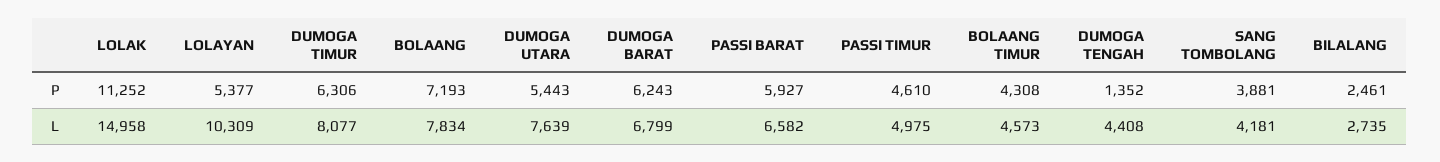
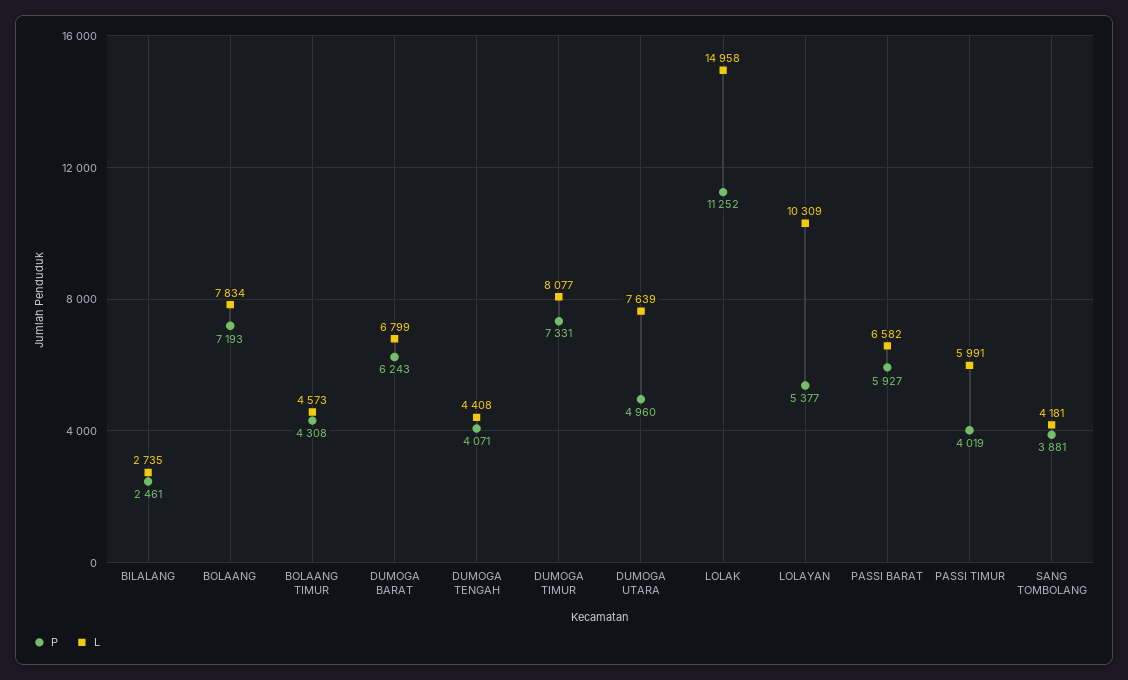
P, DUMOGA TIMUR: 6306 -> 7331
P, DUMOGA UTARA: 5443 -> 4960
P, PASSI TIMUR: 4610 -> 4019
P, DUMOGA TENGAH: 1352 -> 4071
L, PASSI TIMUR: 4975 -> 5991

